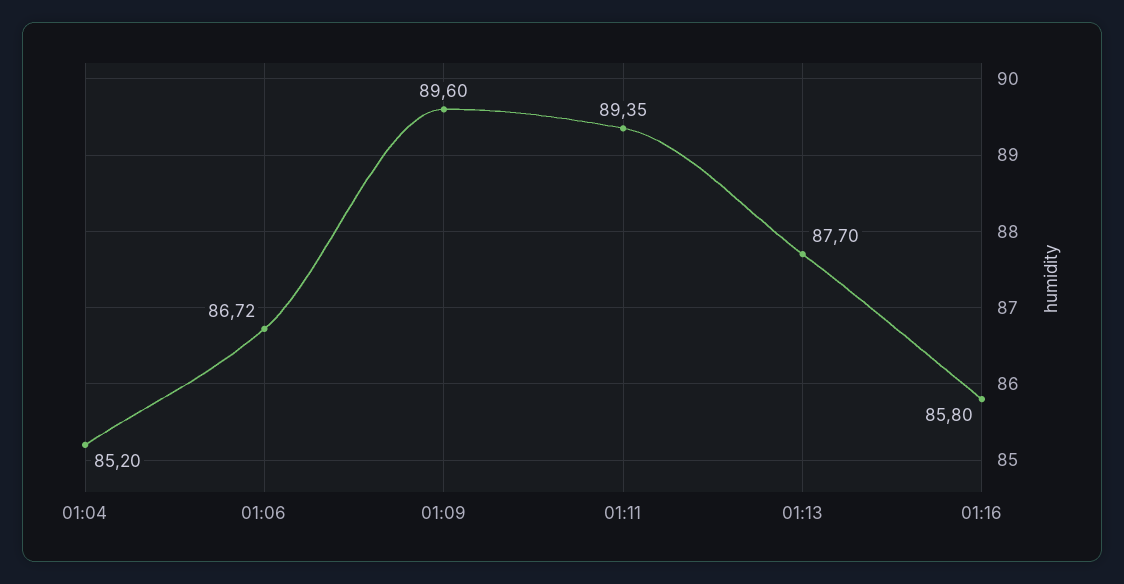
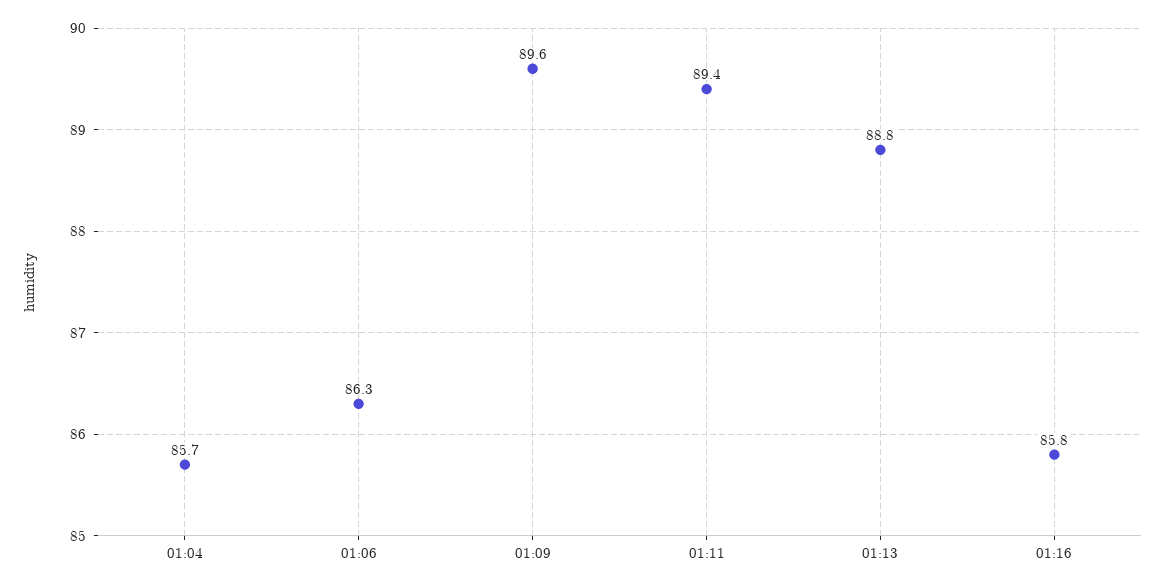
01:04: 85.2 -> 85.7
01:06: 86.72 -> 86.3
01:13: 87.7 -> 88.8

